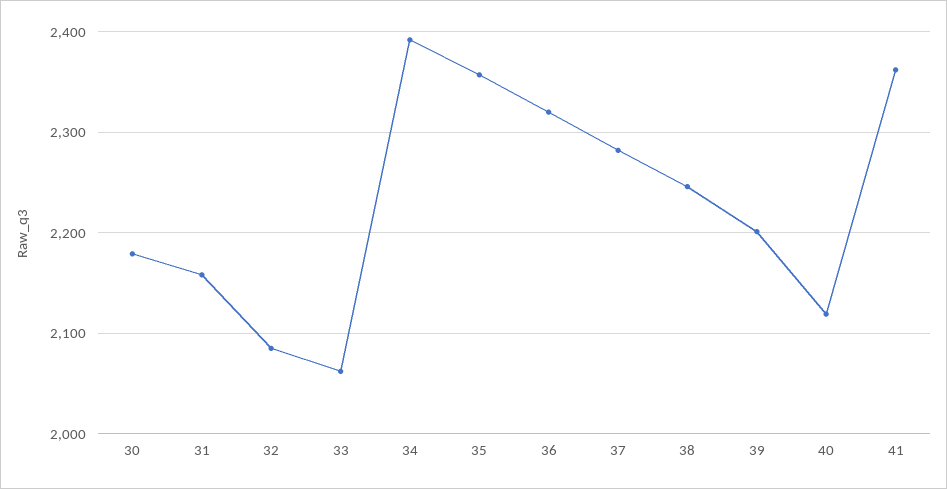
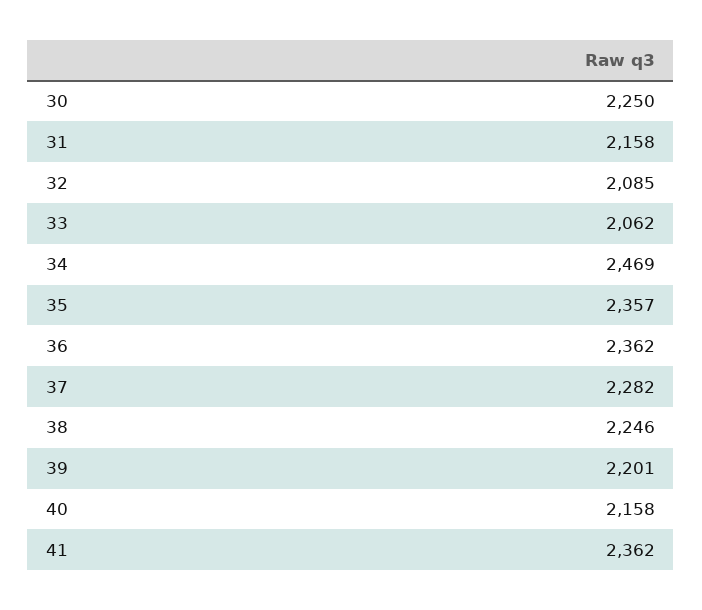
30: 2180 -> 2250
34: 2390 -> 2469
36: 2320 -> 2362
40: 2120 -> 2158

